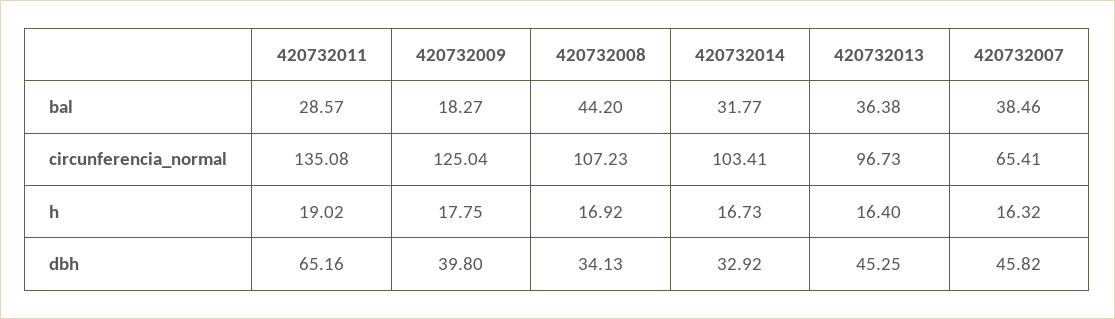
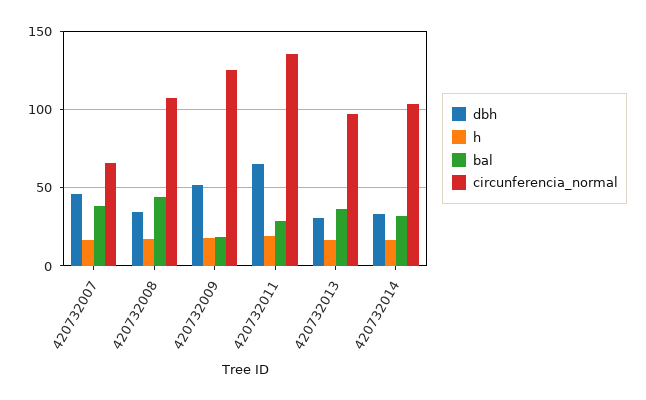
dbh, 420732009: 39.8 -> 50
dbh, 420732013: 45.25 -> 30

